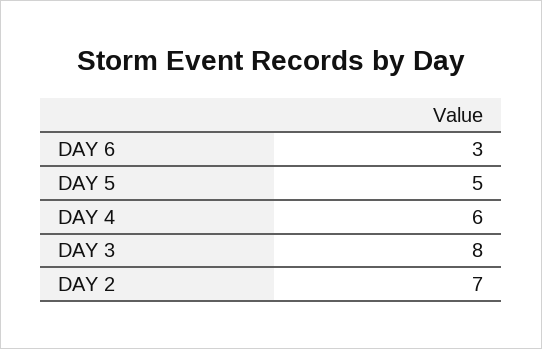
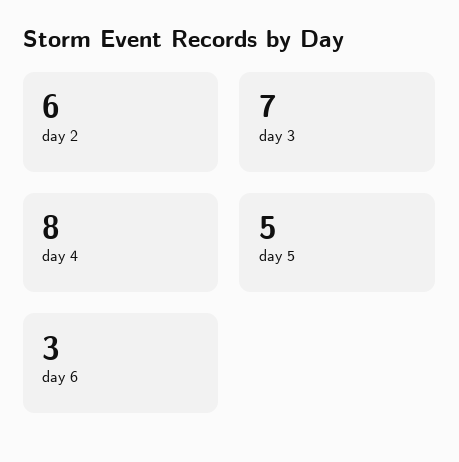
DAY 4: 6 -> 8
DAY 3: 8 -> 7
DAY 2: 7 -> 6

